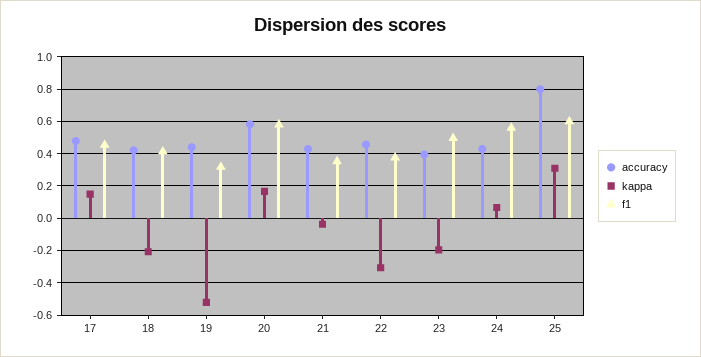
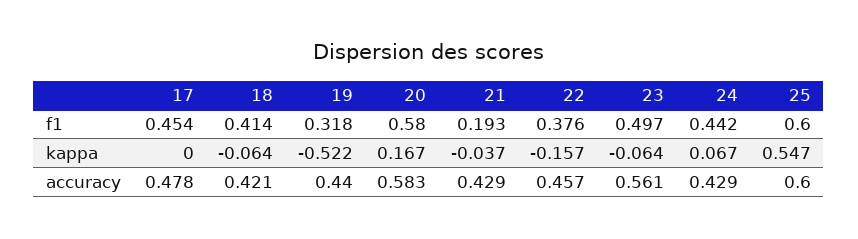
kappa, 17: 0.15 -> 0
kappa, 18: -0.2 -> -0.064
f1, 21: 0.35 -> 0.193
kappa, 22: -0.3 -> -0.157
accuracy, 23: 0.4 -> 0.561
kappa, 23: -0.2 -> -0.064
f1, 24: 0.55 -> 0.442
accuracy, 25: 0.8 -> 0.6
kappa, 25: 0.3 -> 0.547

